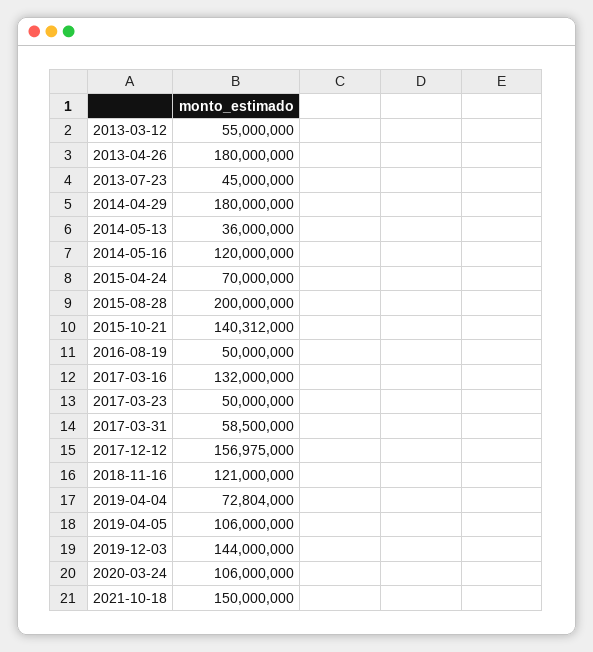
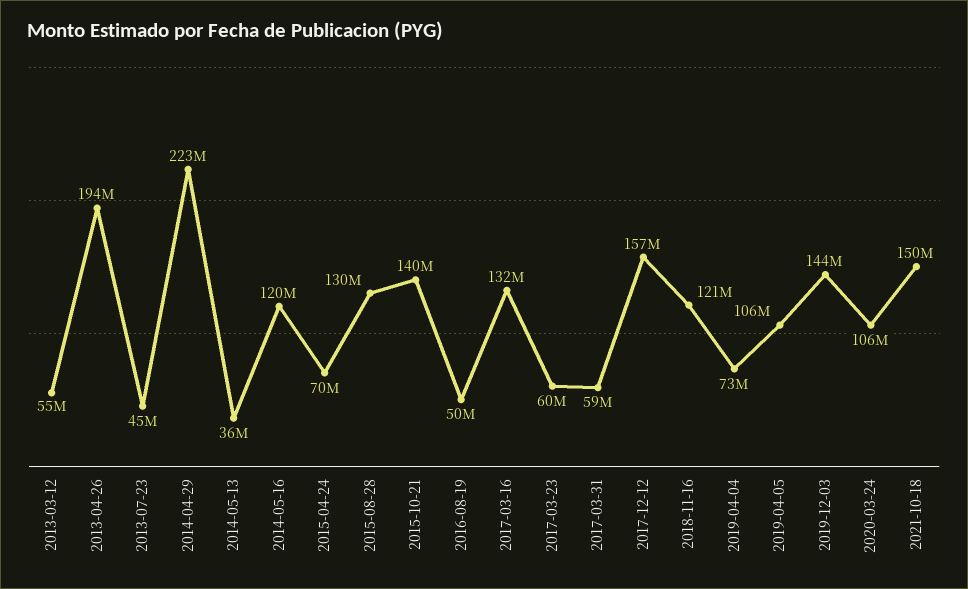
2013-04-26: 180000000 -> 194000000
2014-04-29: 180000000 -> 223000000
2015-08-28: 200000000 -> 130000000
2017-03-23: 50000000 -> 60000000

